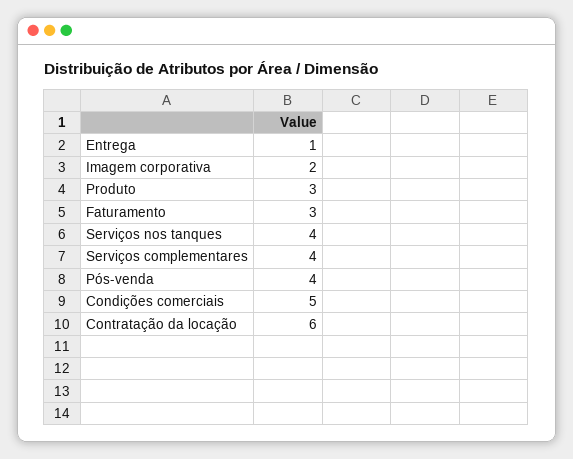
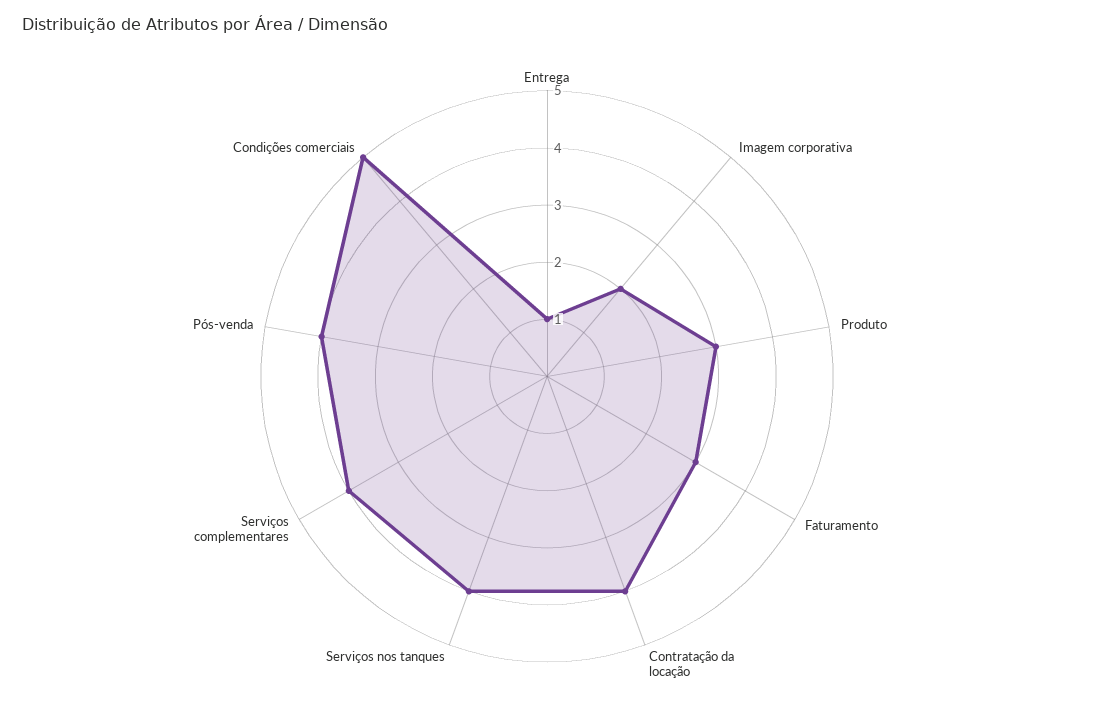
Contratação da locação: 6 -> 4

